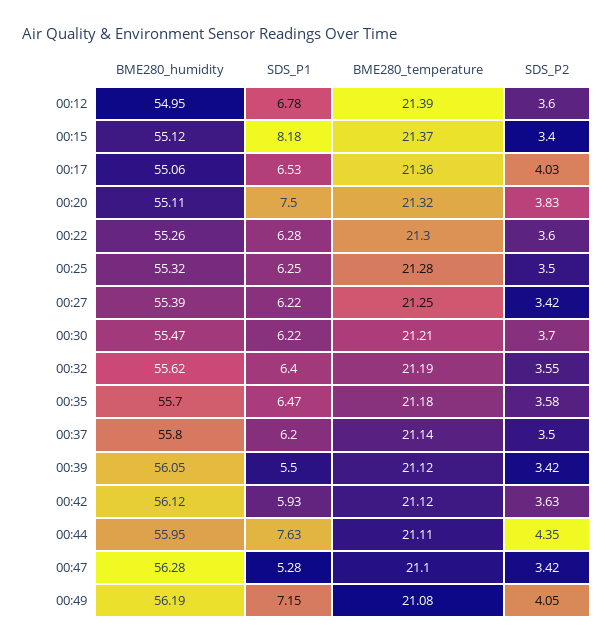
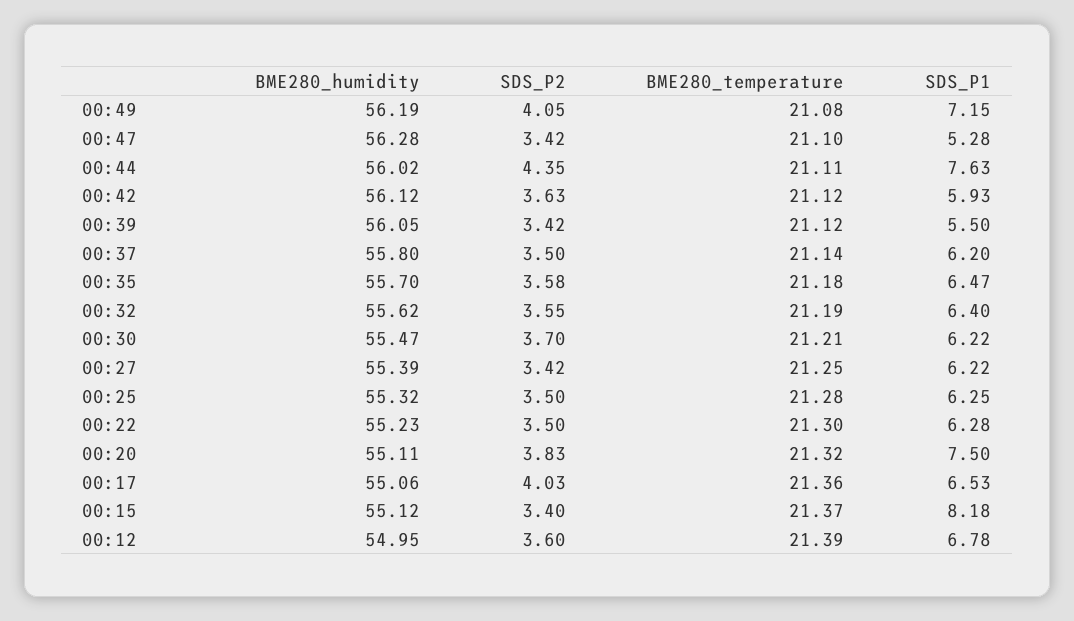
BME280_humidity, 00:22: 55.26 -> 55.23
SDS_P2, 00:22: 3.6 -> 3.5
BME280_humidity, 00:44: 55.95 -> 56.02

